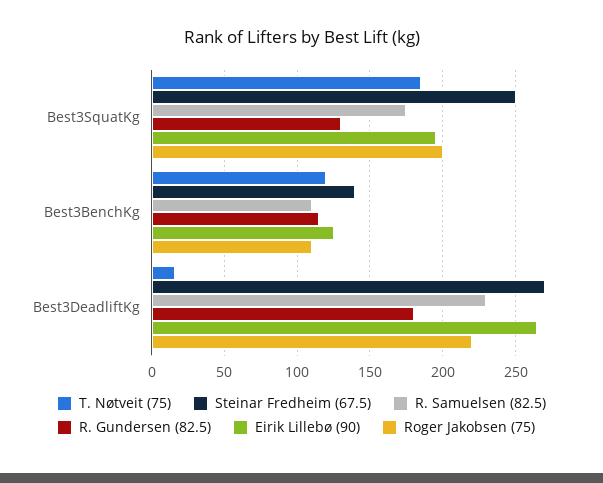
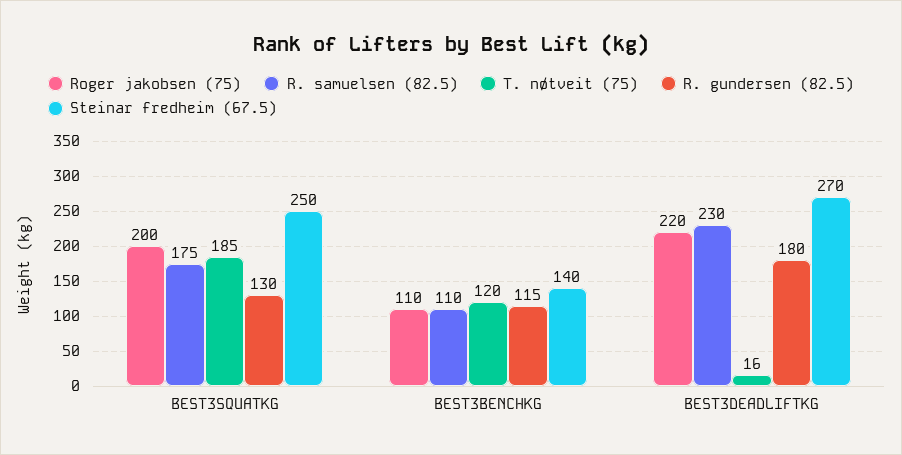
Eirik Lillebø (90), Best3SquatKg: 195 -> none
Eirik Lillebø (90), Best3BenchKg: 125 -> none
Eirik Lillebø (90), Best3DeadliftKg: 265 -> none

